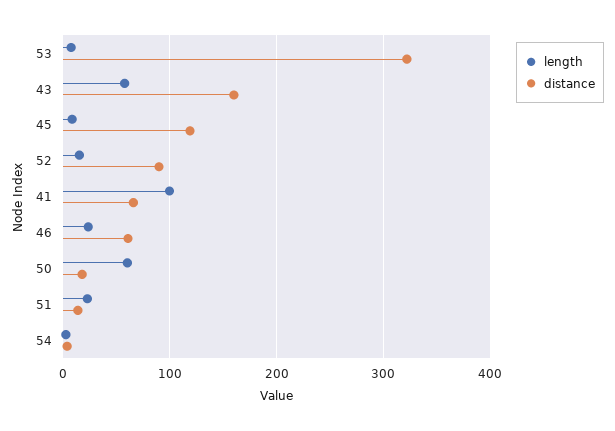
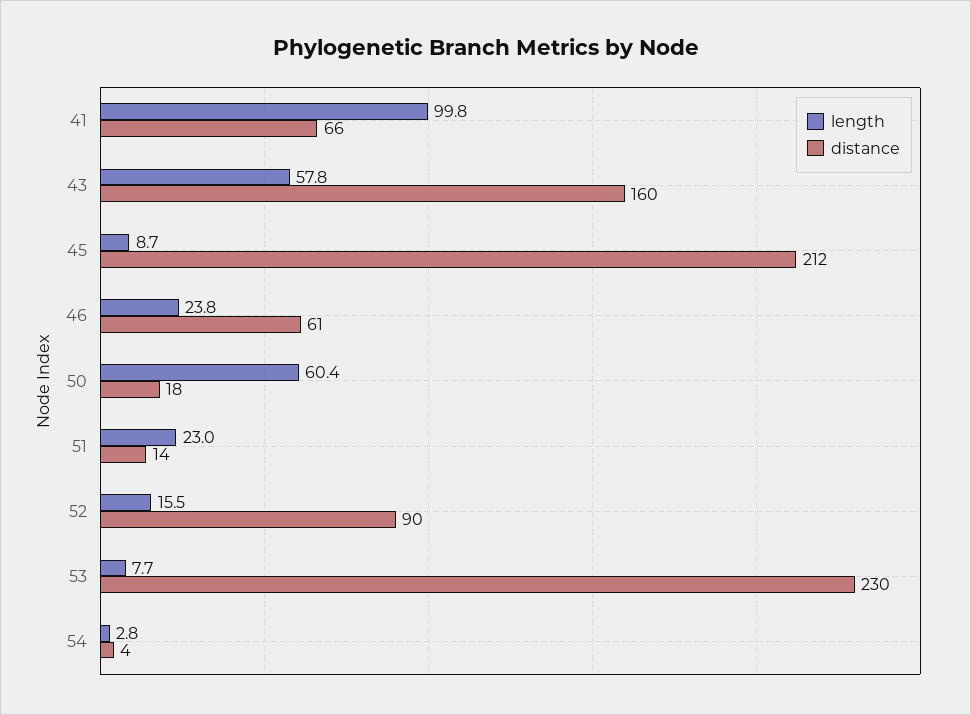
distance, 53: 320 -> 230
distance, 45: 120 -> 212

